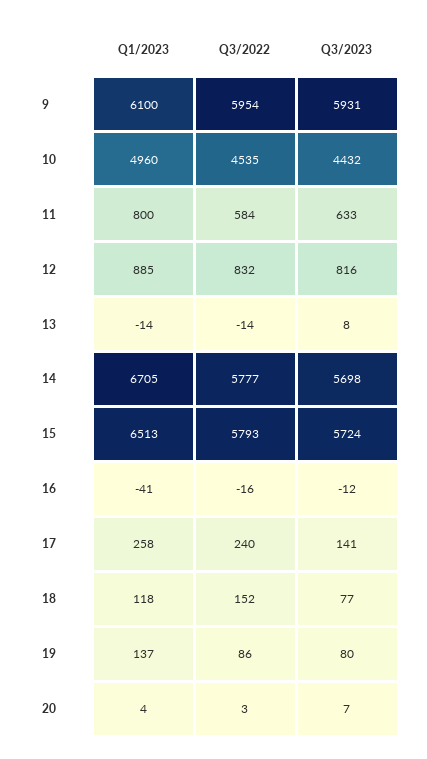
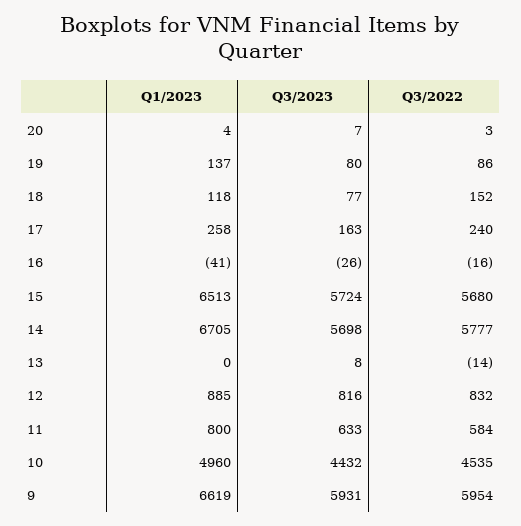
Q1/2023, 9: 6100 -> 6619
Q1/2023, 13: -14 -> 0
Q3/2022, 15: 5793 -> 5680
Q3/2023, 16: -12 -> -26
Q3/2023, 17: 141 -> 163

